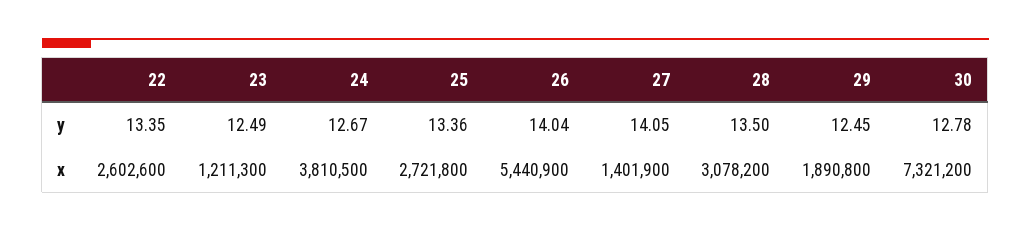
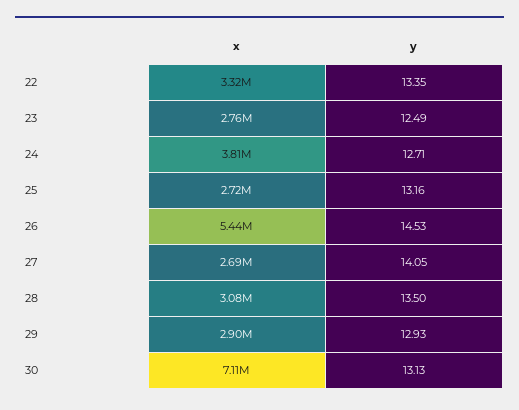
24, y: 12.67 -> 12.71
25, y: 13.36 -> 13.16
26, y: 14.04 -> 14.53
29, y: 12.45 -> 12.93
30, y: 12.78 -> 13.13
22, x: 2602600 -> 3320000
23, x: 1211300 -> 2760000
27, x: 1401900 -> 2690000
29, x: 1890800 -> 2900000
30, x: 7321200 -> 7110000

